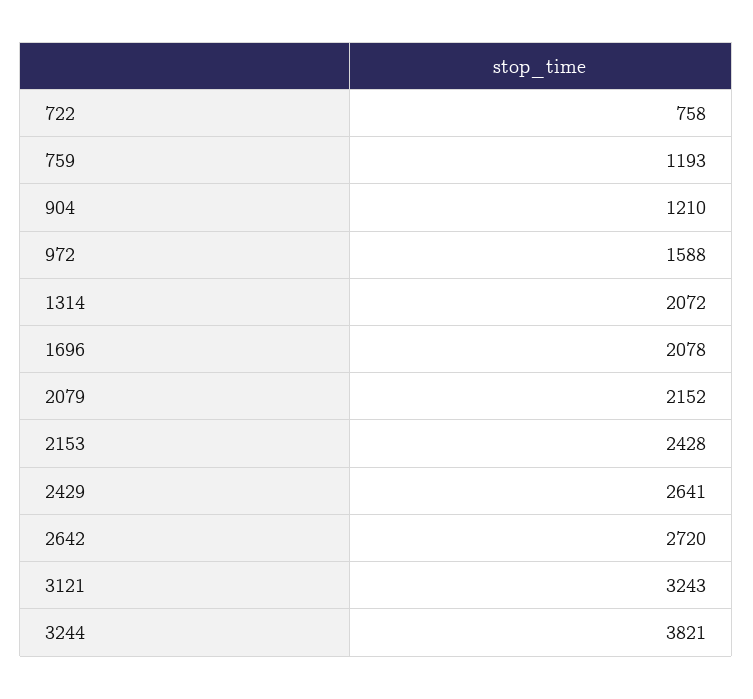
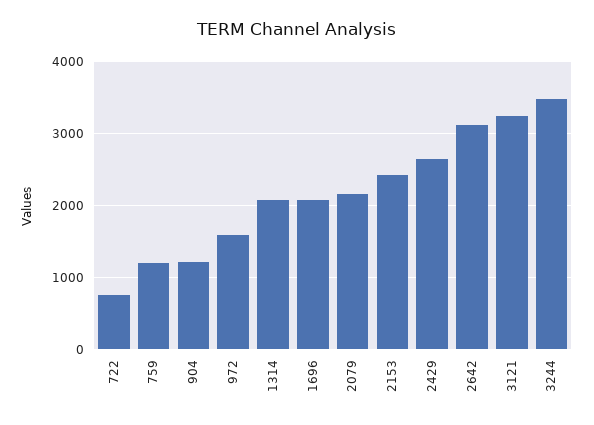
2642: 2720 -> 3100
3244: 3821 -> 3500

